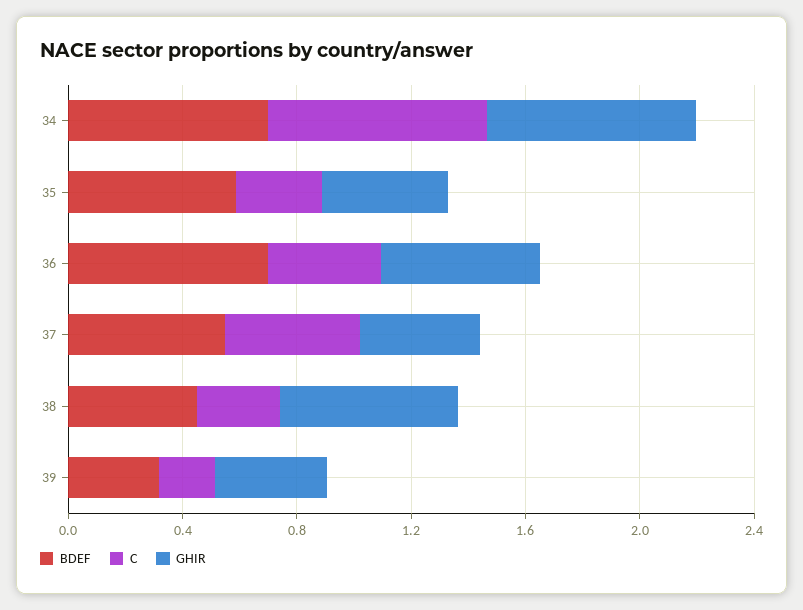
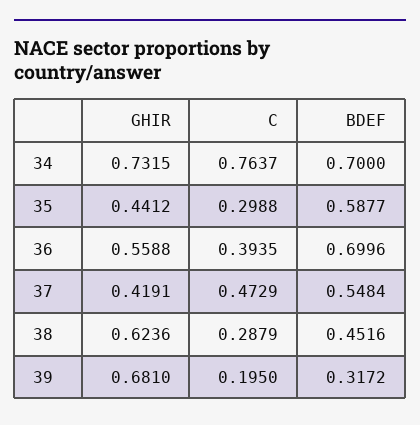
GHIR, 39: 0.4 -> 0.681

